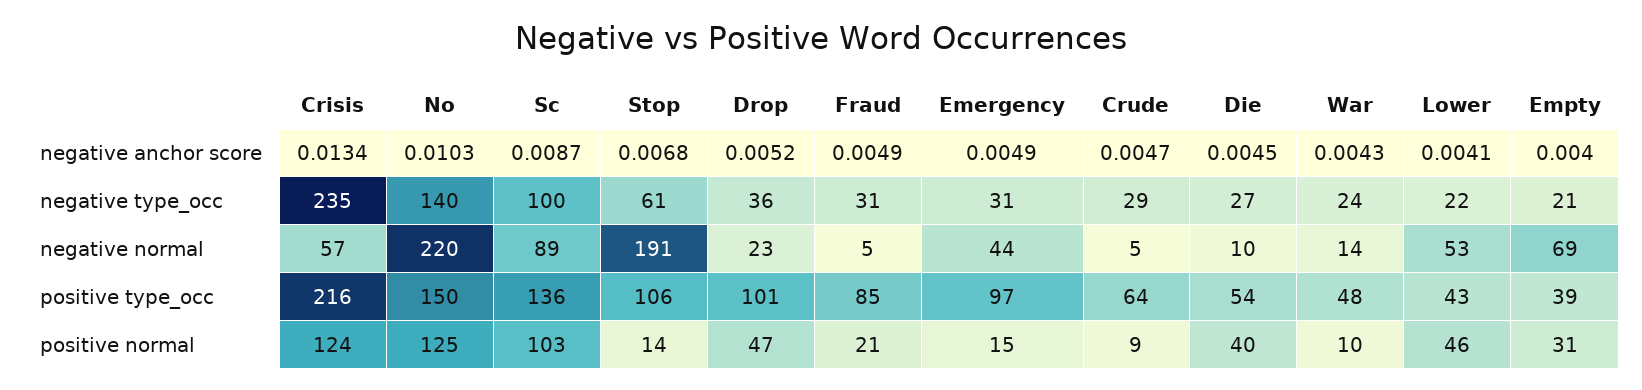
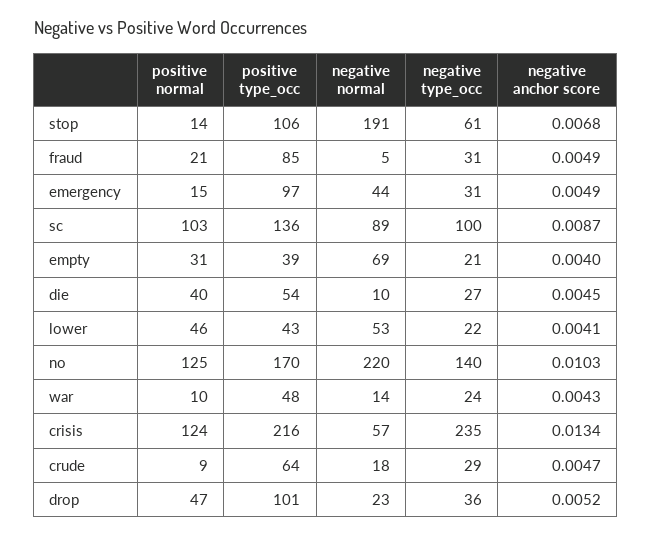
Crude, negative normal: 5 -> 18
No, positive type_occ: 150 -> 170

